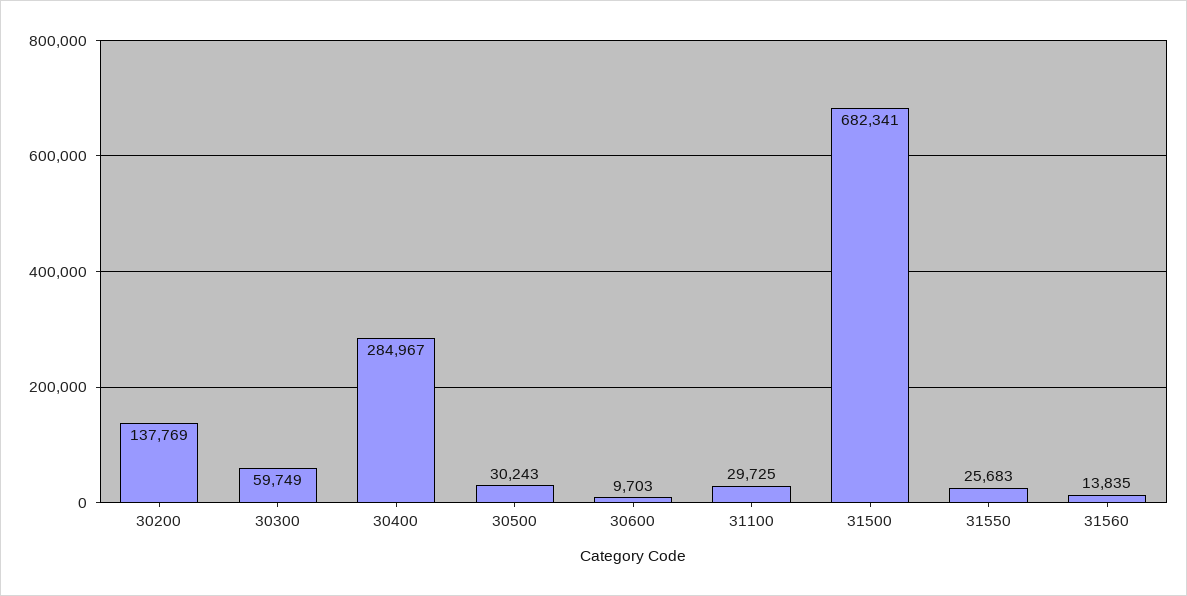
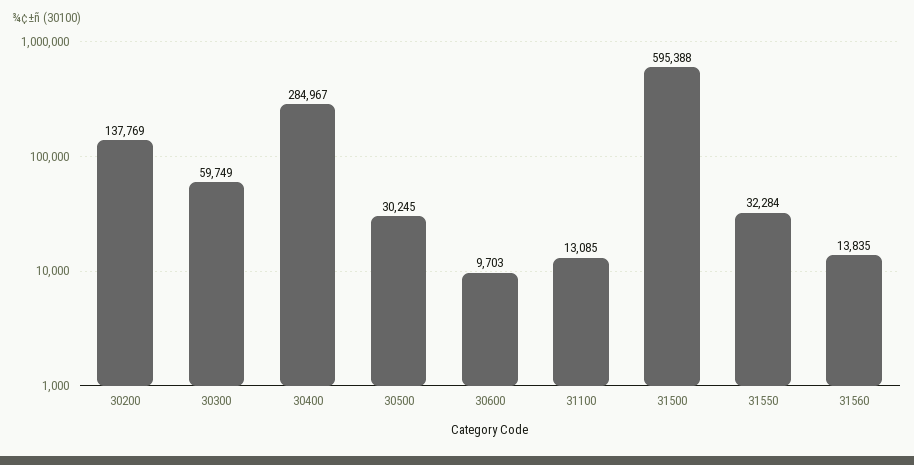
30500: 30243 -> 30245
31100: 29725 -> 13085
31500: 682341 -> 595388
31550: 25683 -> 32284

